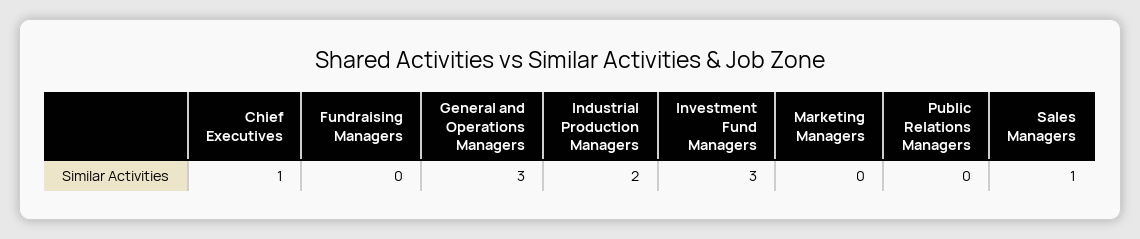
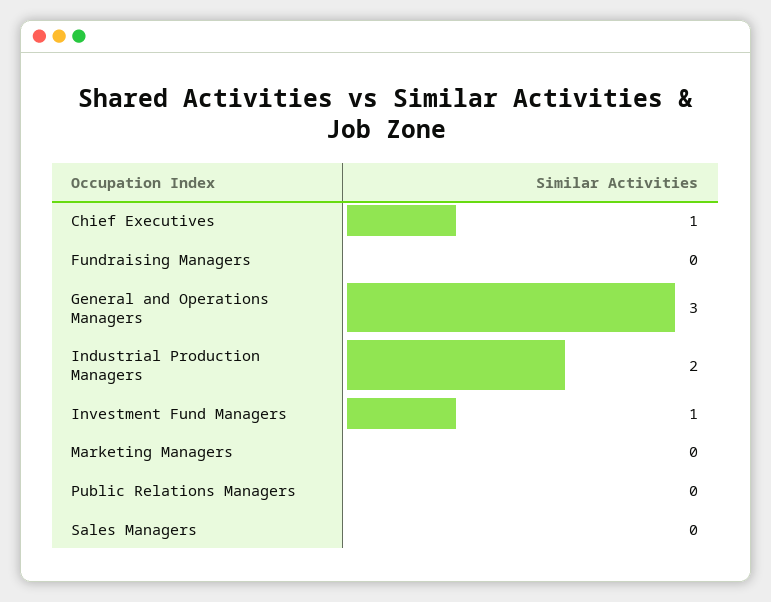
Investment Fund Managers: 3 -> 1
Sales Managers: 1 -> 0

